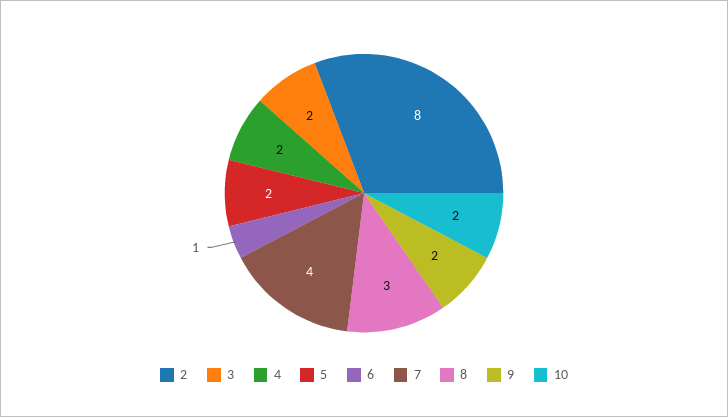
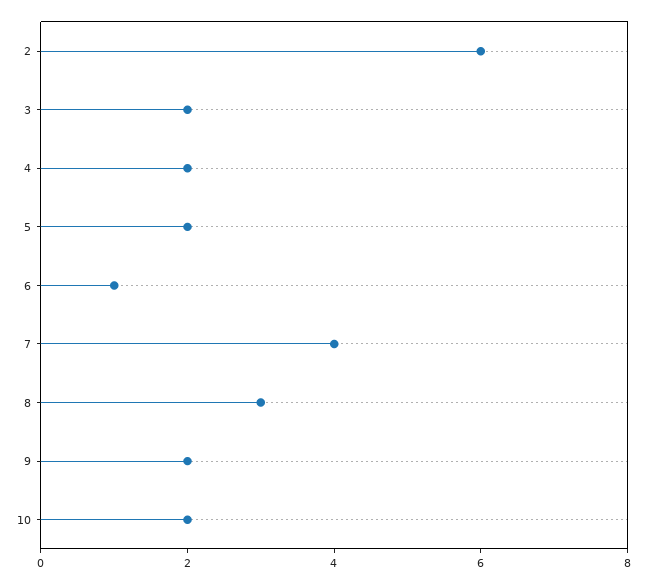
2: 8 -> 6

